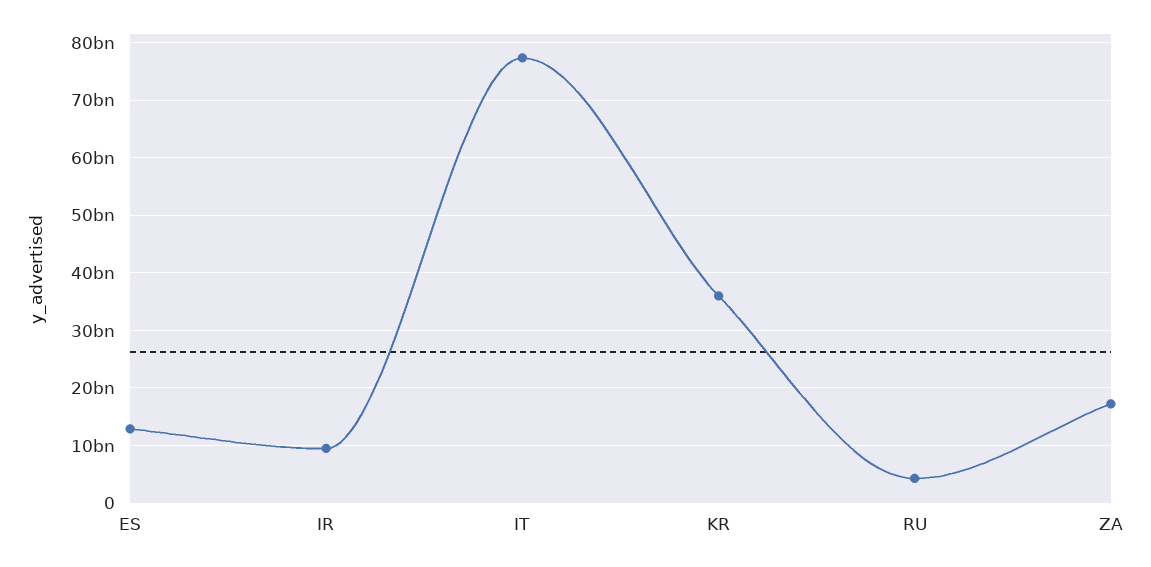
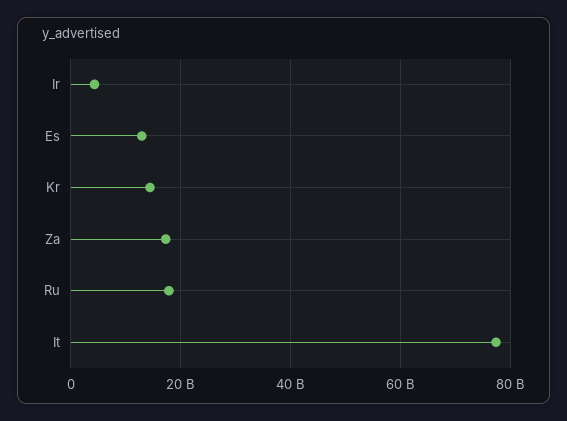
IR: 10000000000 -> 4000000000
KR: 36000000000 -> 14000000000
RU: 4000000000 -> 18000000000

